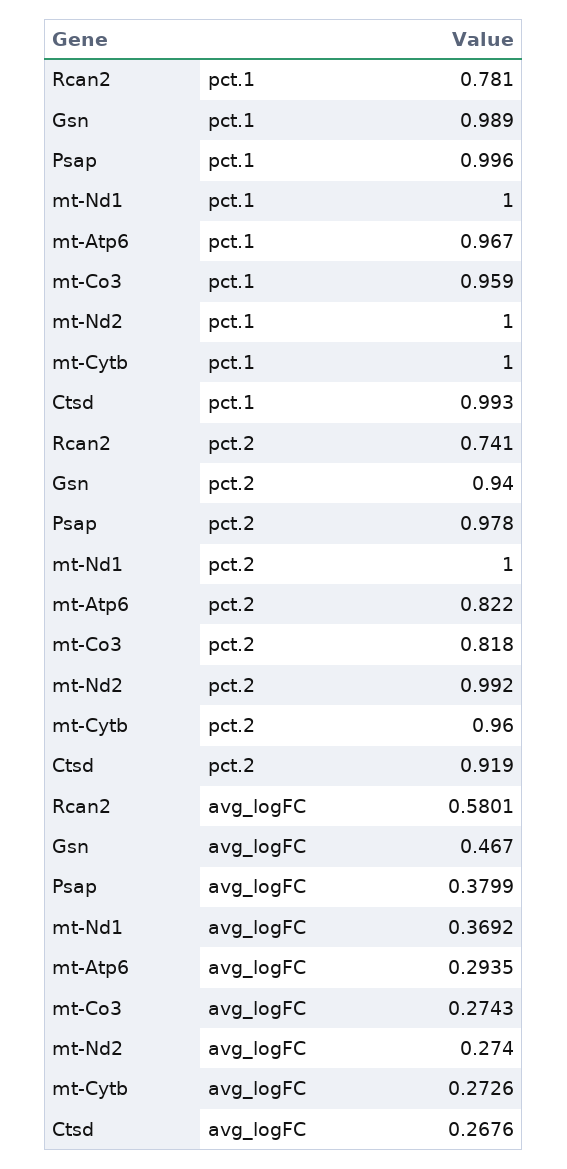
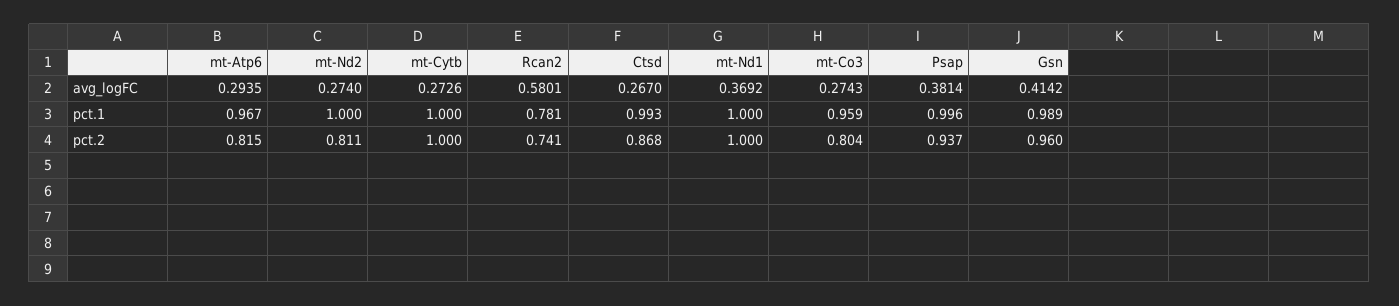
Gsn, pct.2: 0.94 -> 0.96
Psap, pct.2: 0.978 -> 0.937
mt-Atp6, pct.2: 0.822 -> 0.815
mt-Co3, pct.2: 0.818 -> 0.804
mt-Nd2, pct.2: 0.992 -> 0.811
mt-Cytb, pct.2: 0.96 -> 1
Ctsd, pct.2: 0.919 -> 0.868
Gsn, avg_logFC: 0.467 -> 0.4142
Psap, avg_logFC: 0.3799 -> 0.3814
Ctsd, avg_logFC: 0.2676 -> 0.267

